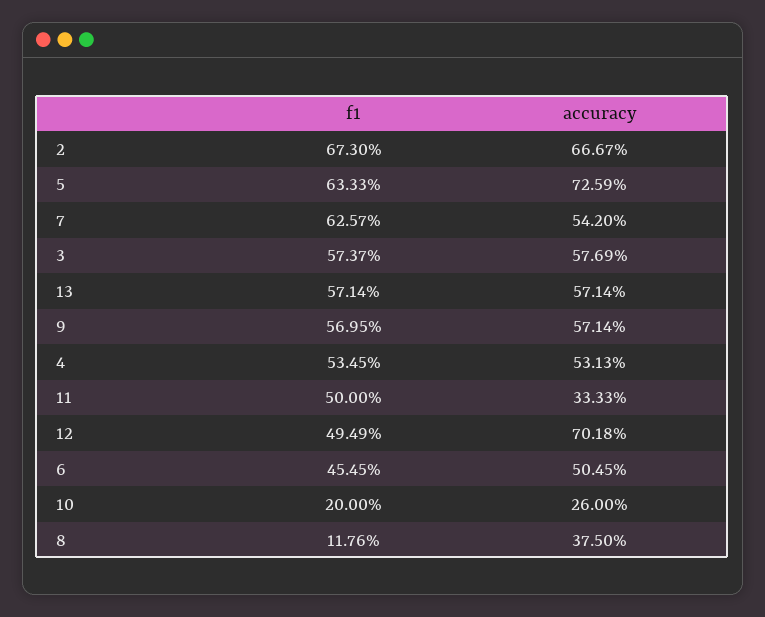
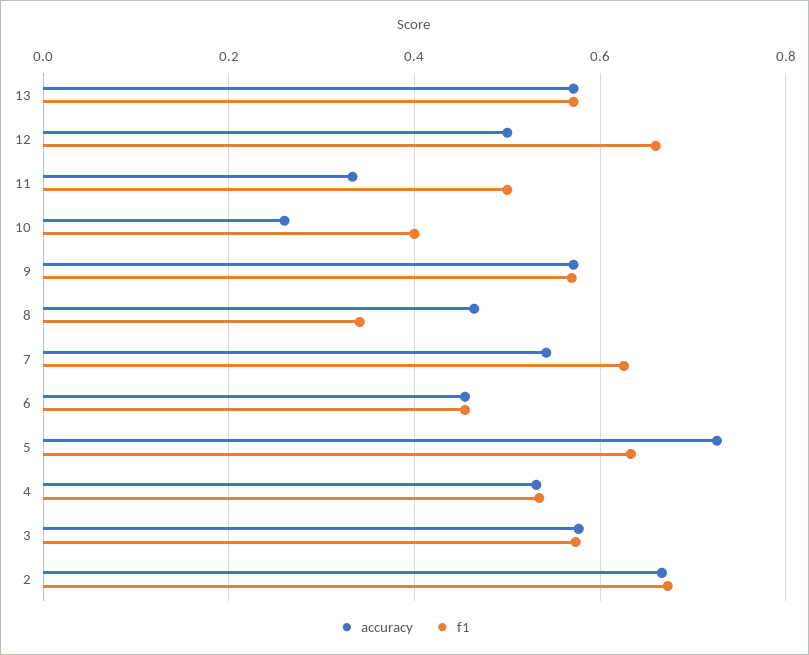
f1, 12: 0.4949 -> 0.66
accuracy, 12: 0.7018 -> 0.5
accuracy, 6: 0.5045 -> 0.46
f1, 10: 0.2 -> 0.4
f1, 8: 0.1176 -> 0.34
accuracy, 8: 0.375 -> 0.46

